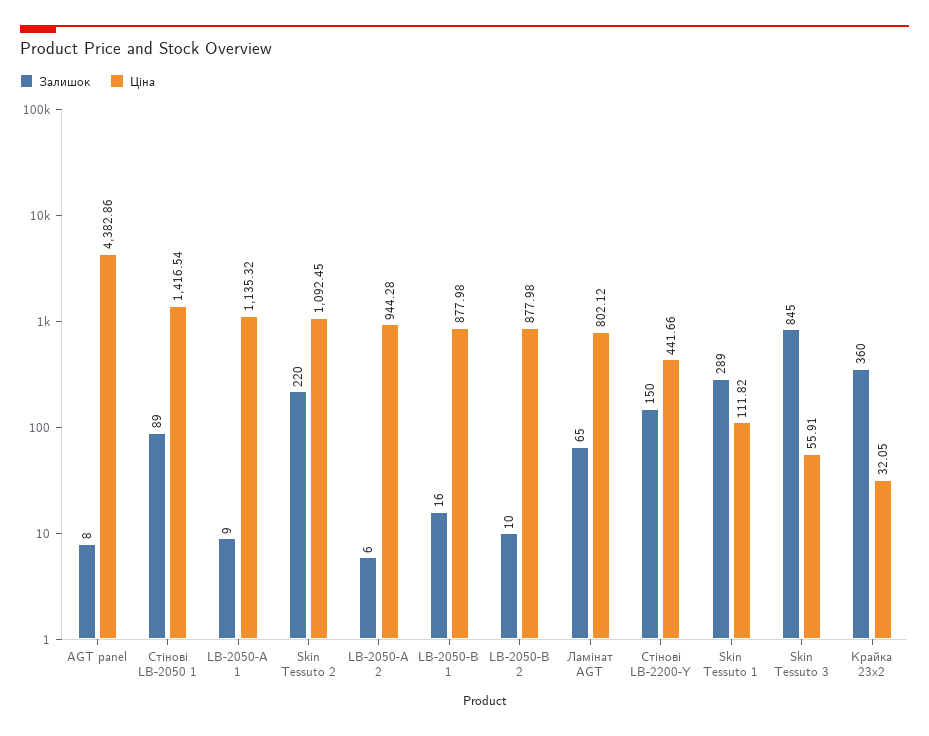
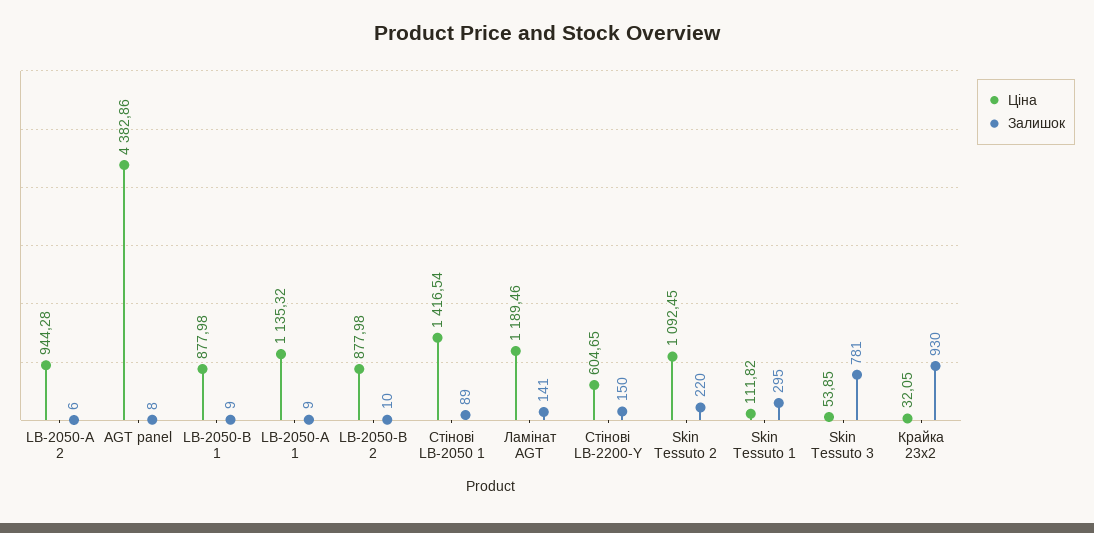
Залишок, LB-2050-В 1: 16 -> 9
Залишок, Ламінат AGT: 65 -> 141
Ціна, Ламінат AGT: 802.12 -> 1189.46
Ціна, Стінові LB-2200-Y: 441.66 -> 604.65
Залишок, Skin Tessuto 1: 289 -> 295
Залишок, Skin Tessuto 3: 845 -> 781
Ціна, Skin Tessuto 3: 55.91 -> 53.85
Залишок, Крайка 23x2: 360 -> 930

